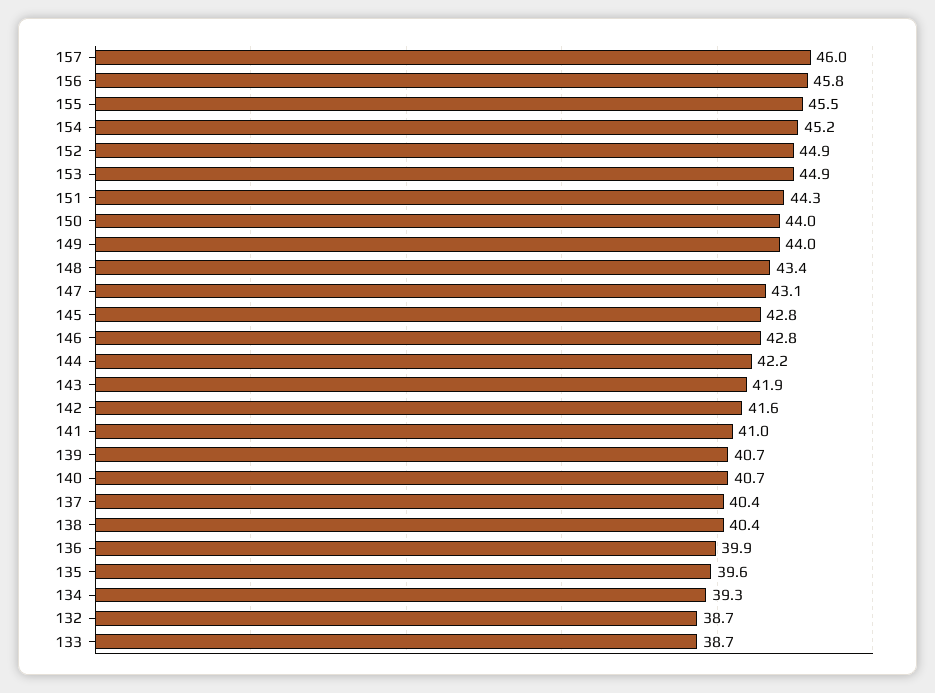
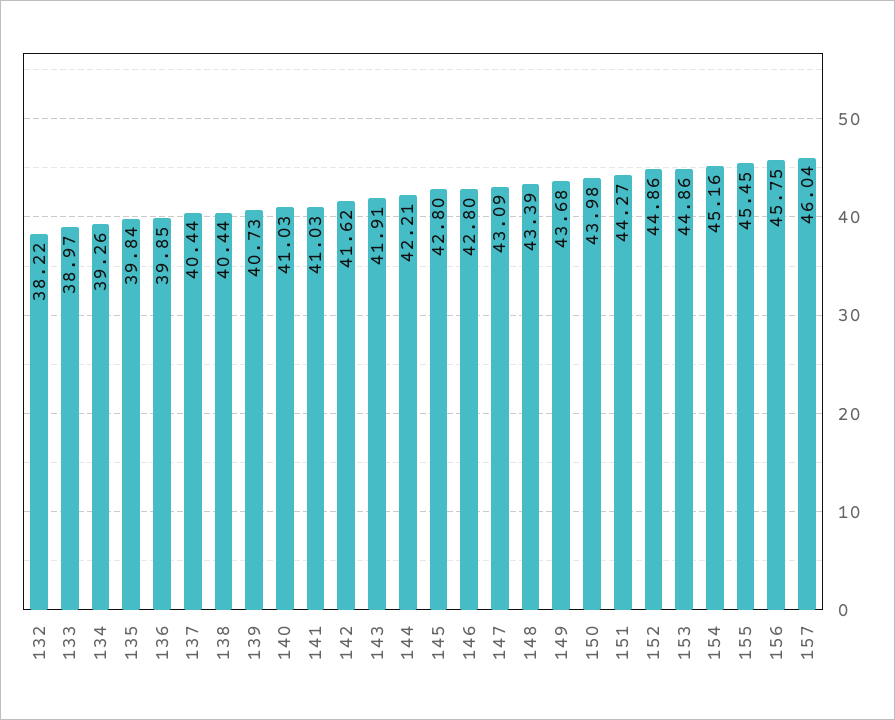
149: 44 -> 43.68
140: 40.7 -> 41.03
135: 39.6 -> 39.84
132: 38.7 -> 38.22
133: 38.7 -> 38.97

